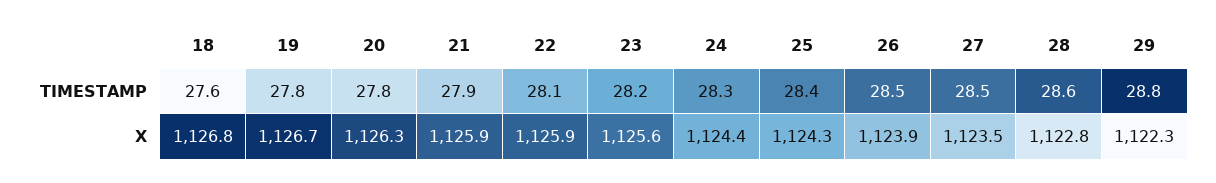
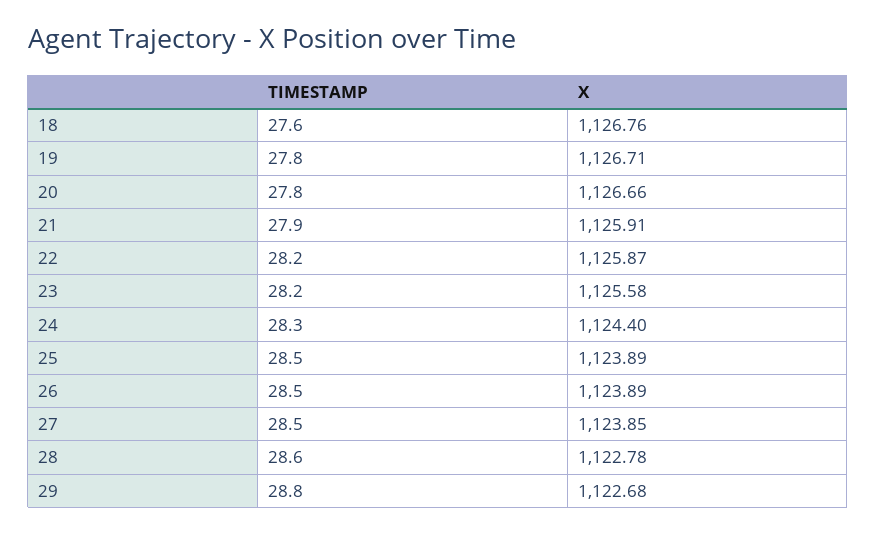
22, TIMESTAMP: 28.1 -> 28.2
25, TIMESTAMP: 28.4 -> 28.5
20, X: 1126.3 -> 1126.66
25, X: 1124.3 -> 1123.89
27, X: 1123.5 -> 1123.85
29, X: 1122.3 -> 1122.68

